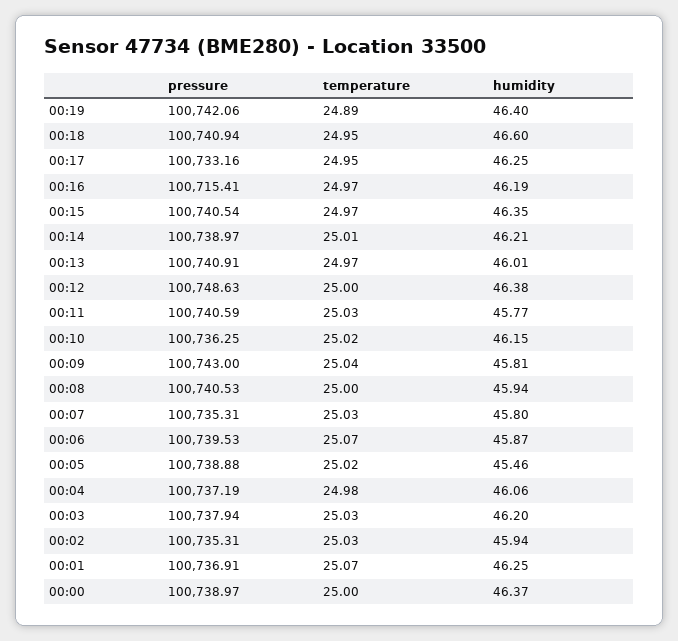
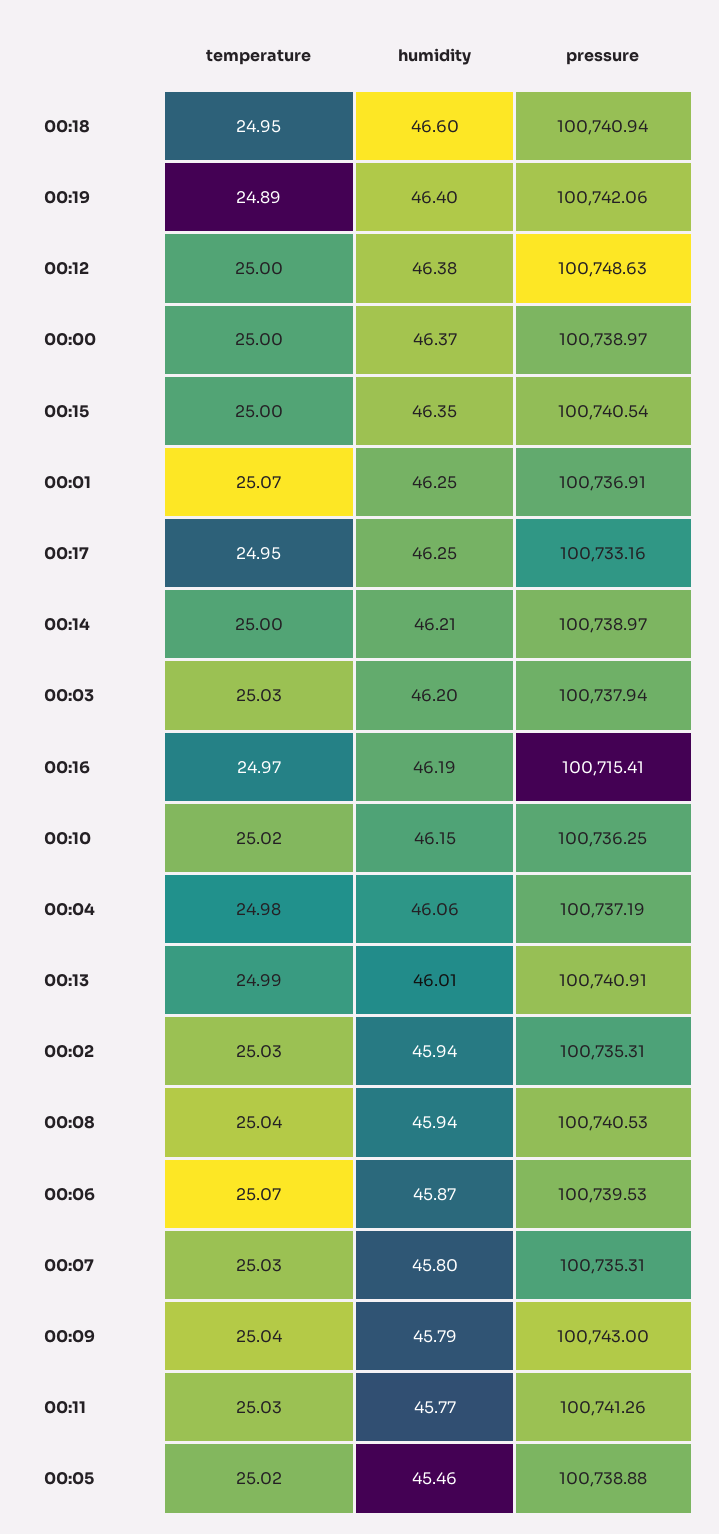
temperature, 00:15: 24.97 -> 25
temperature, 00:14: 25.01 -> 25
temperature, 00:13: 24.97 -> 24.99
pressure, 00:11: 100740.59 -> 100741.26
humidity, 00:09: 45.81 -> 45.79
temperature, 00:08: 25 -> 25.04

